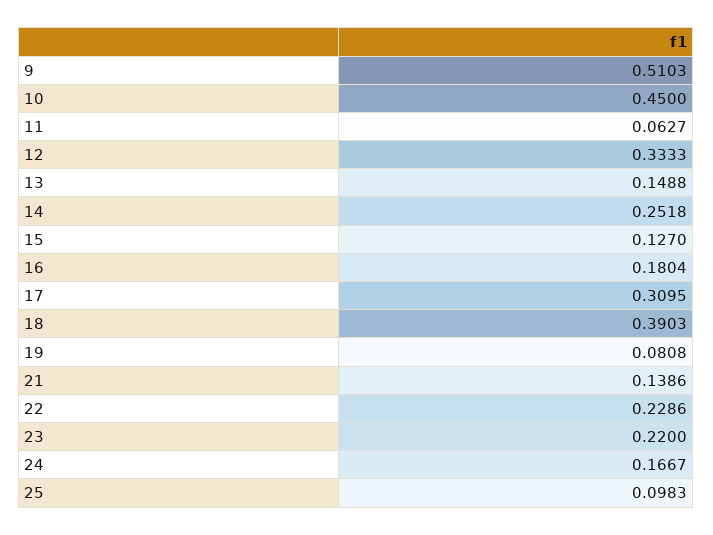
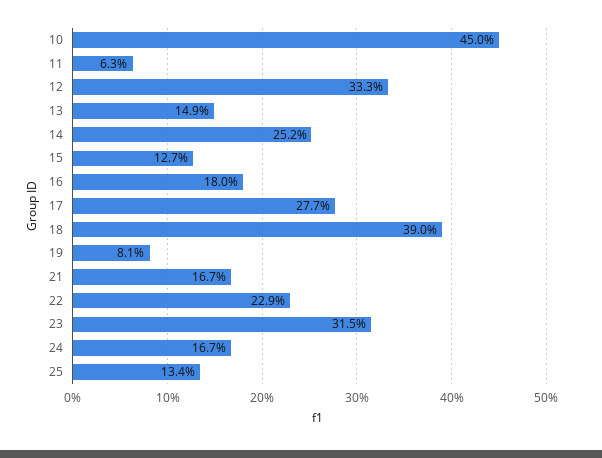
9: 0.5103 -> none
17: 0.3095 -> 0.277
21: 0.1386 -> 0.167
23: 0.22 -> 0.315
25: 0.0983 -> 0.134

